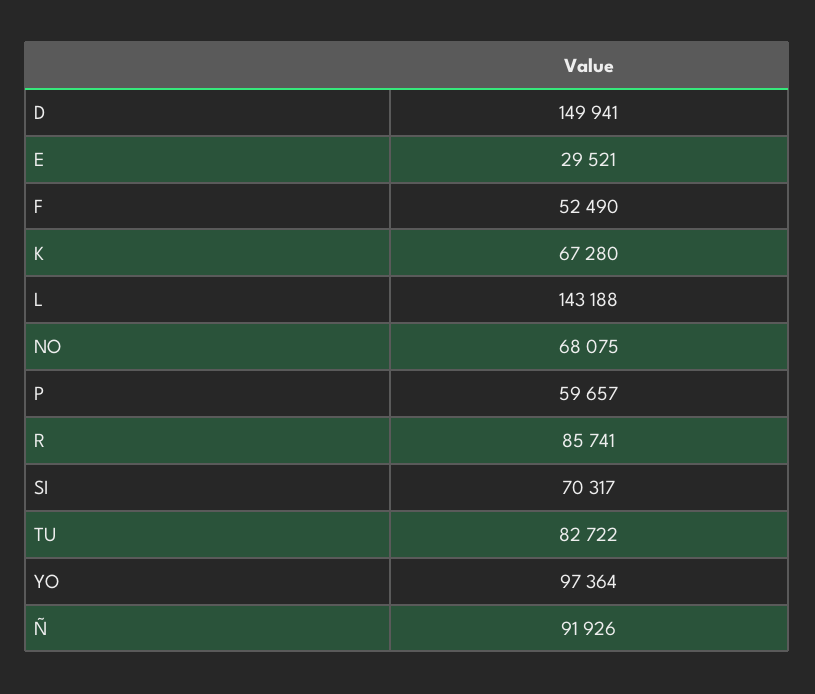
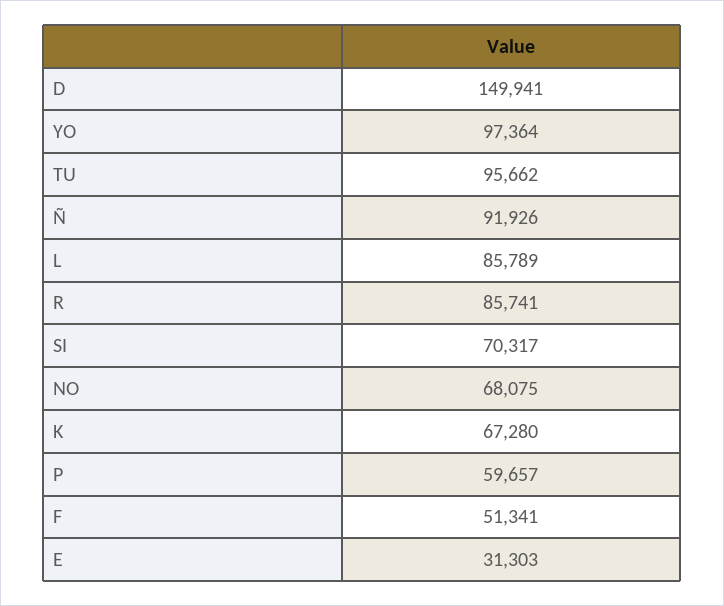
E: 29521 -> 31303
F: 52490 -> 51341
L: 143188 -> 85789
TU: 82722 -> 95662

